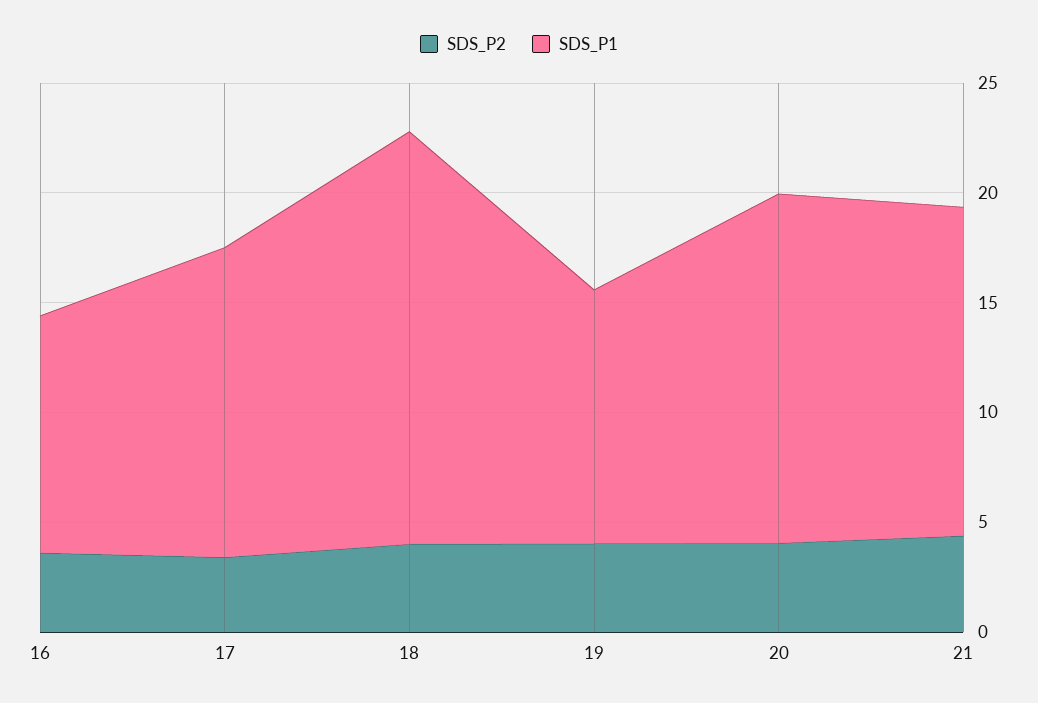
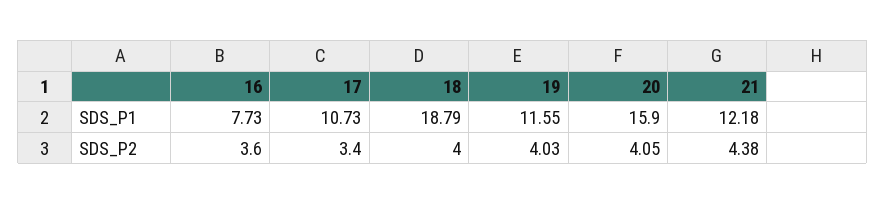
SDS_P1, 16: 11 -> 7.73
SDS_P1, 17: 14 -> 10.73
SDS_P1, 21: 15 -> 12.18

